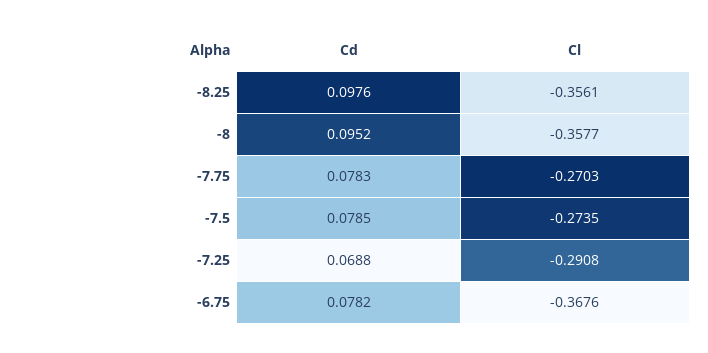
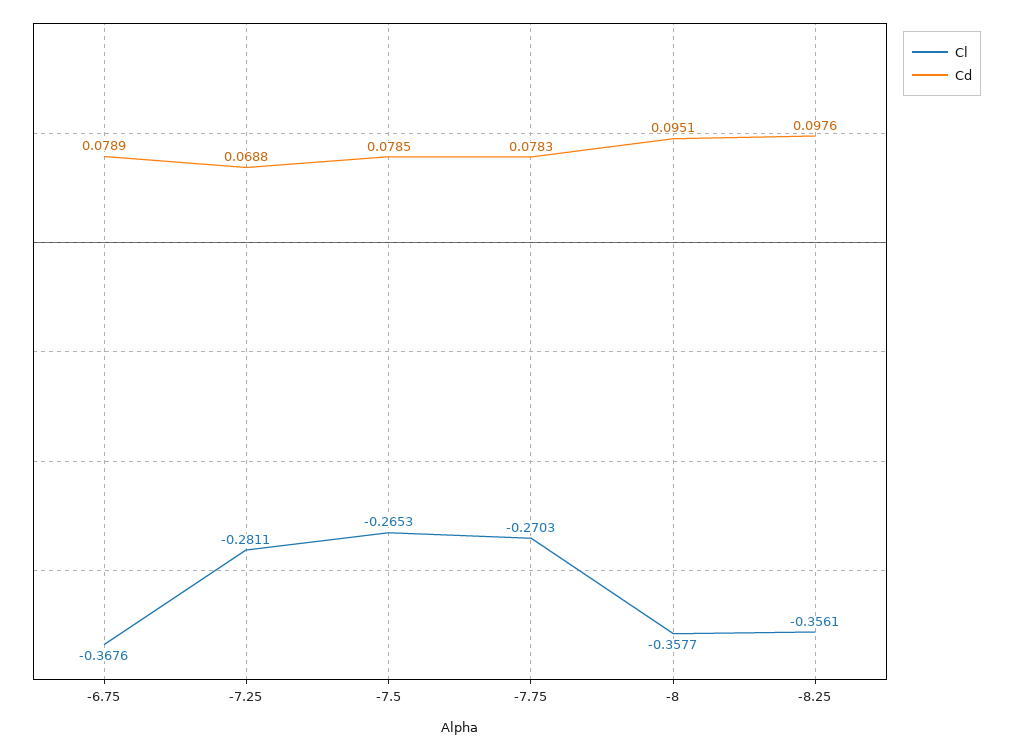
Cd, -8: 0.0952 -> 0.0951
Cl, -7.5: -0.2735 -> -0.2653
Cl, -7.25: -0.2908 -> -0.2811
Cd, -6.75: 0.0782 -> 0.0789

